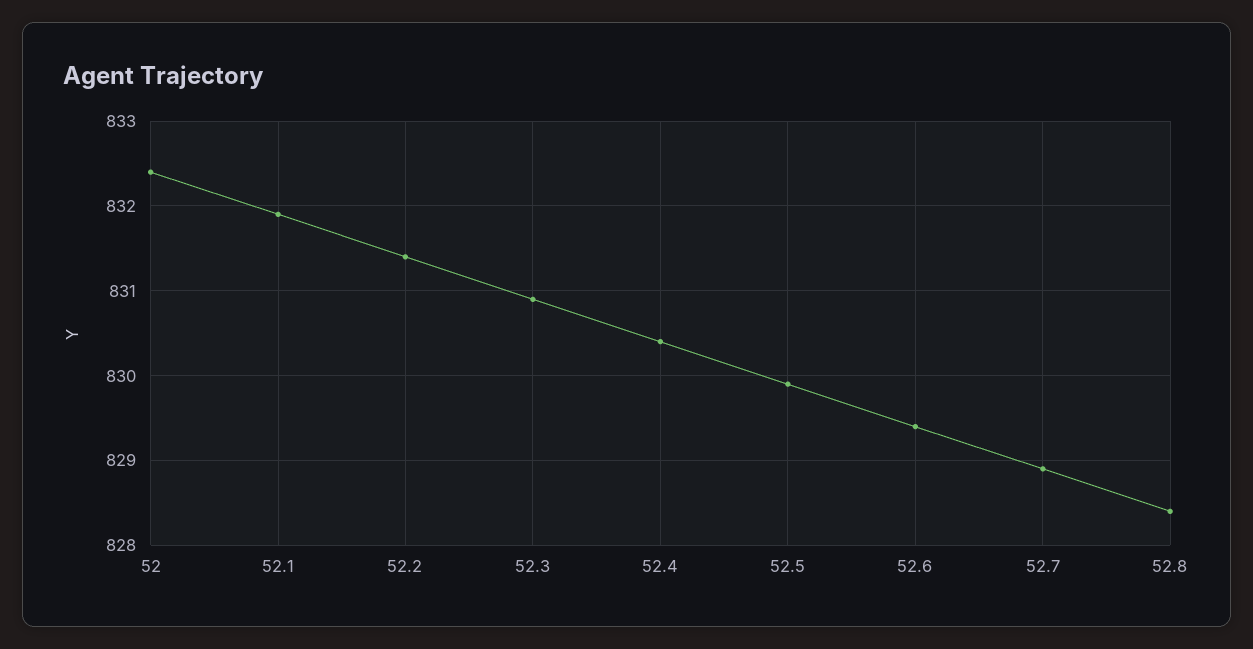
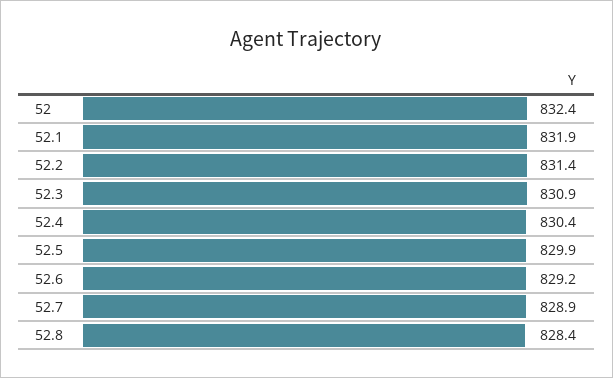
52.6: 829.4 -> 829.2

